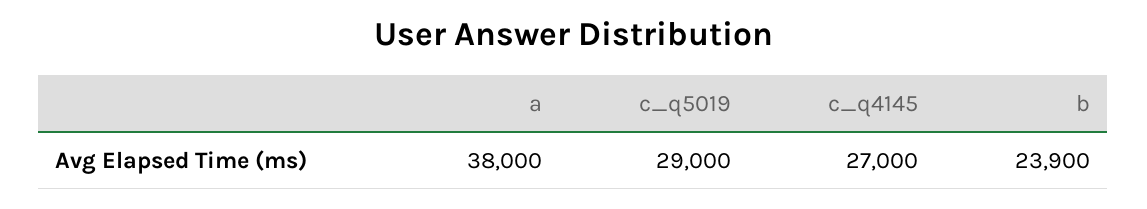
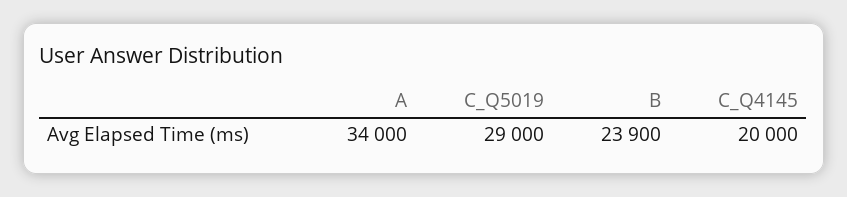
a: 38000 -> 34000
c_q4145: 27000 -> 20000

